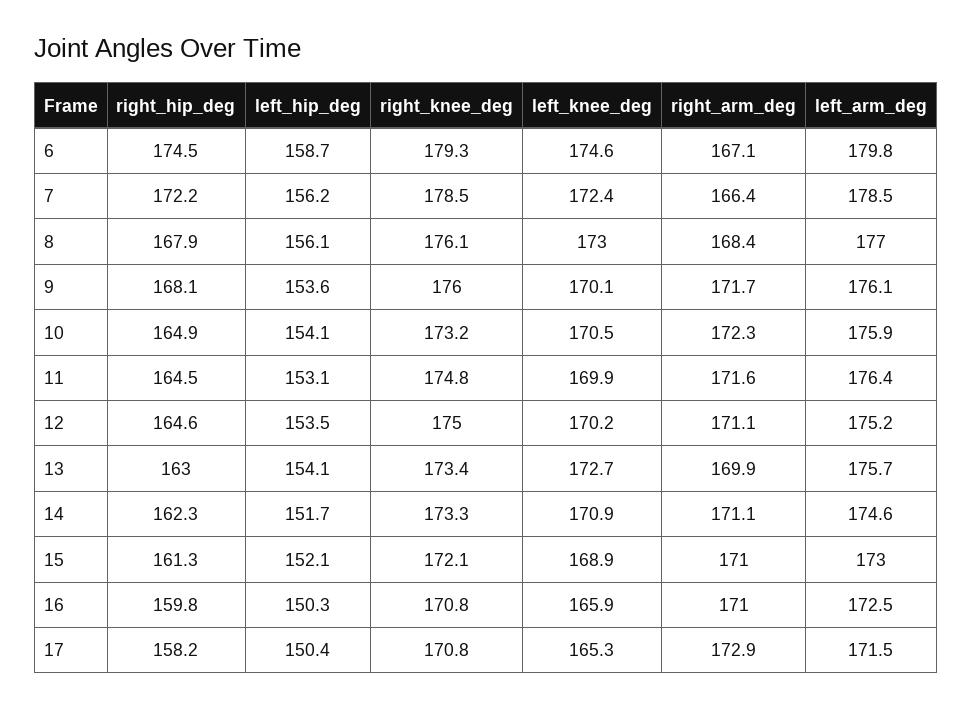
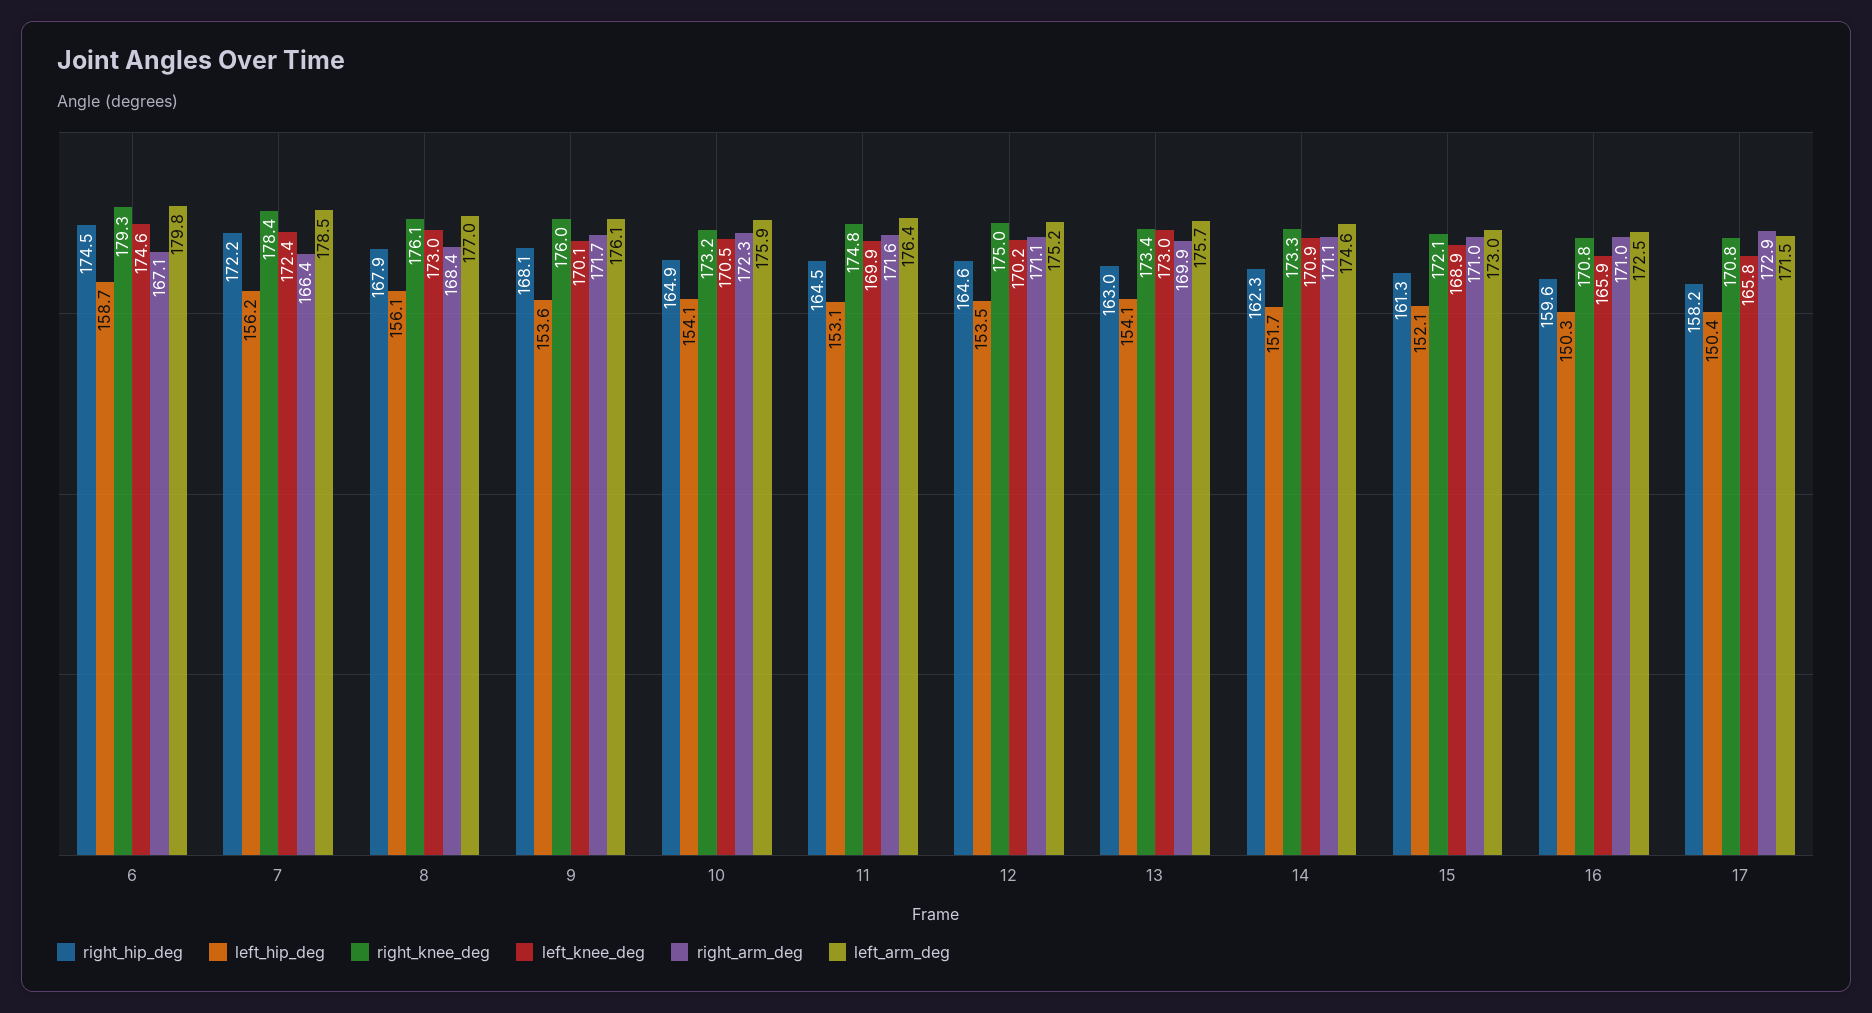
right_knee_deg, 7: 178.5 -> 178.4
left_knee_deg, 13: 172.7 -> 173
right_hip_deg, 16: 159.8 -> 159.6
left_knee_deg, 17: 165.3 -> 165.8

